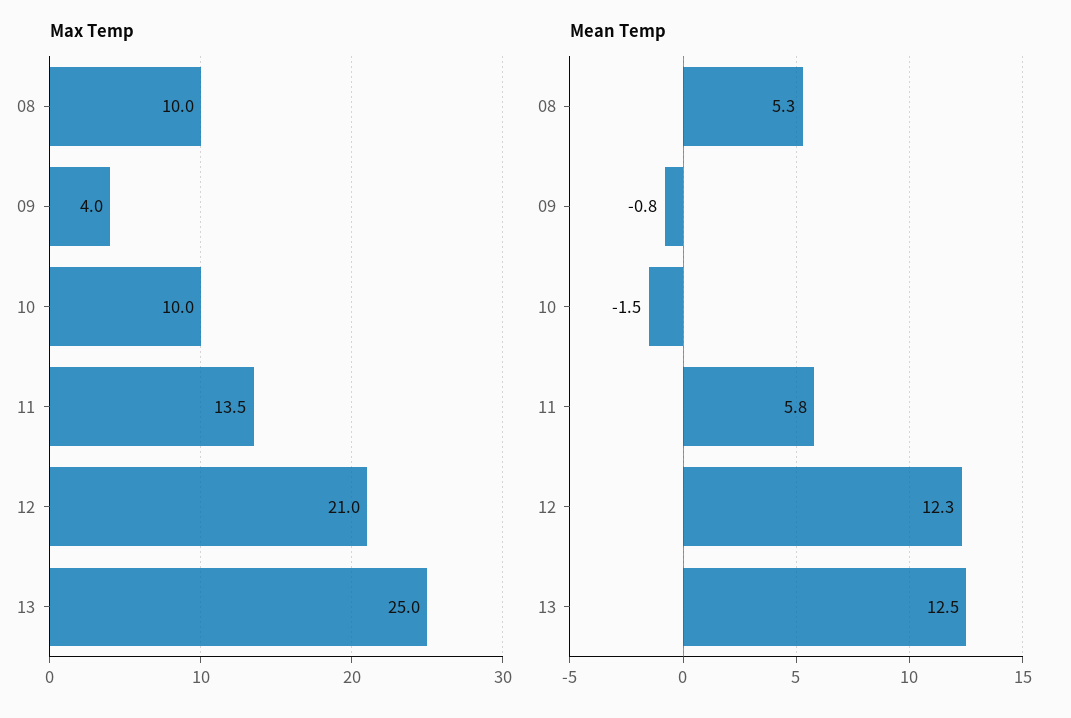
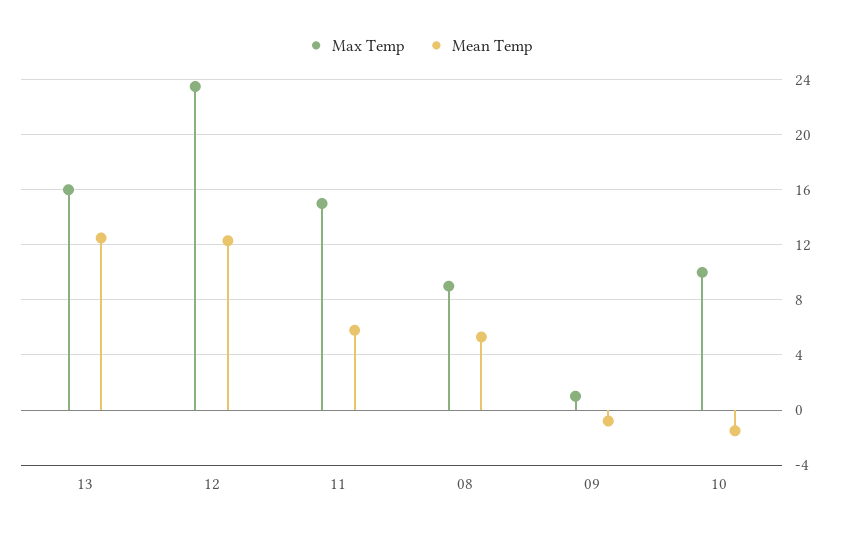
Max Temp, 08: 10 -> 9
Max Temp, 09: 4 -> 1
Max Temp, 11: 13.5 -> 15
Max Temp, 12: 21 -> 23.5
Max Temp, 13: 25 -> 16

